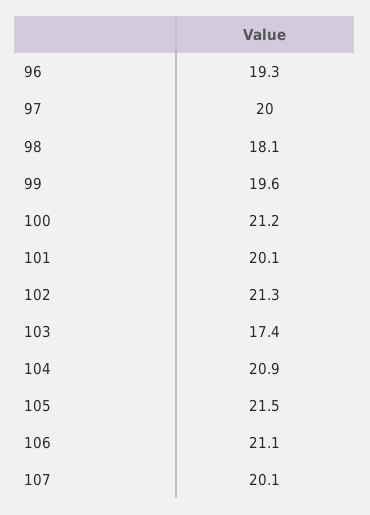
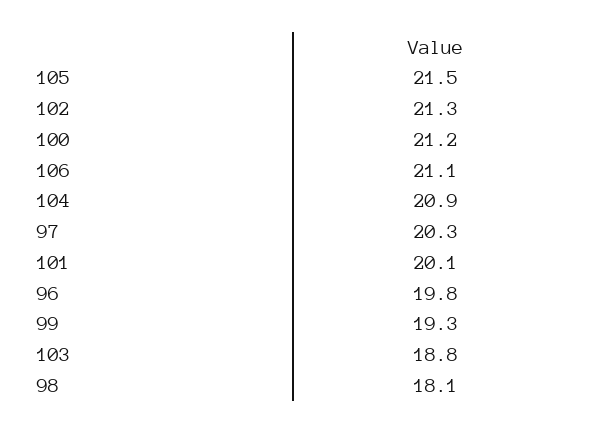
96: 19.3 -> 19.8
97: 20 -> 20.3
99: 19.6 -> 19.3
103: 17.4 -> 18.8
107: 20.1 -> none

